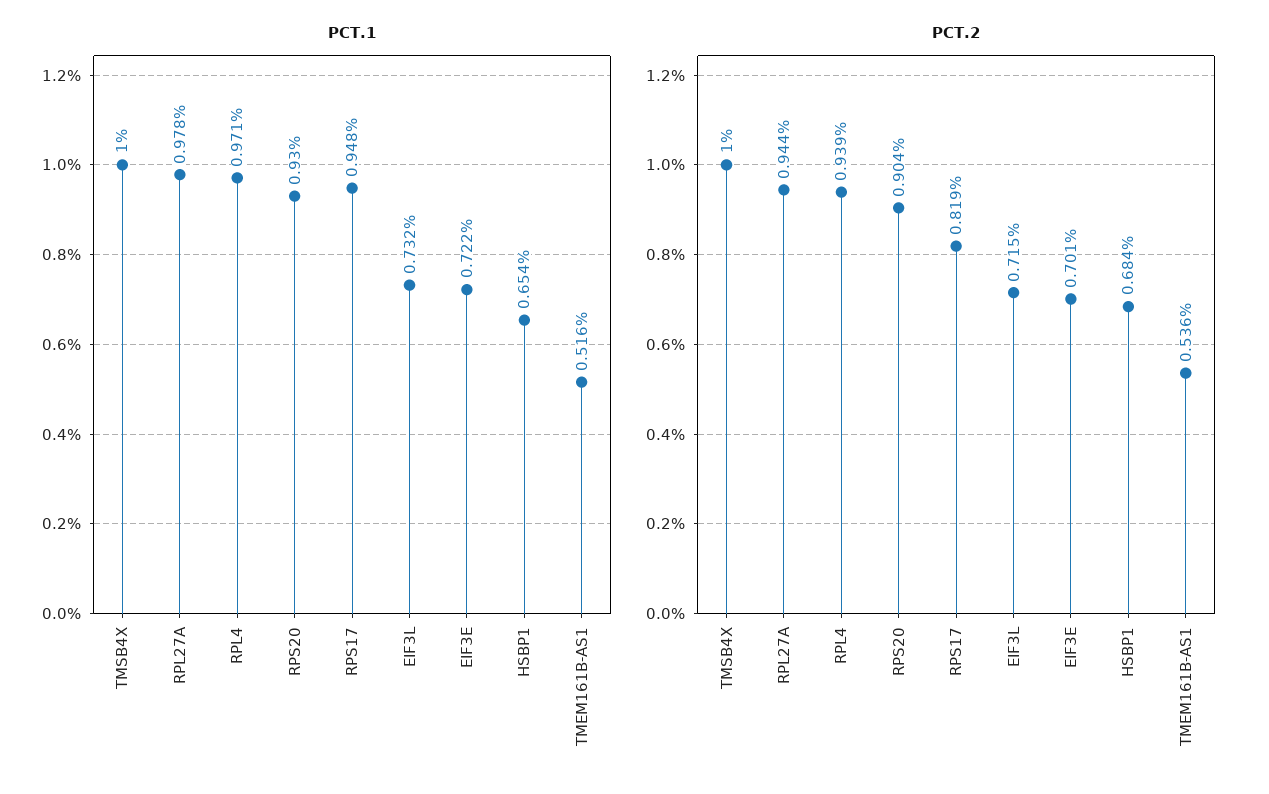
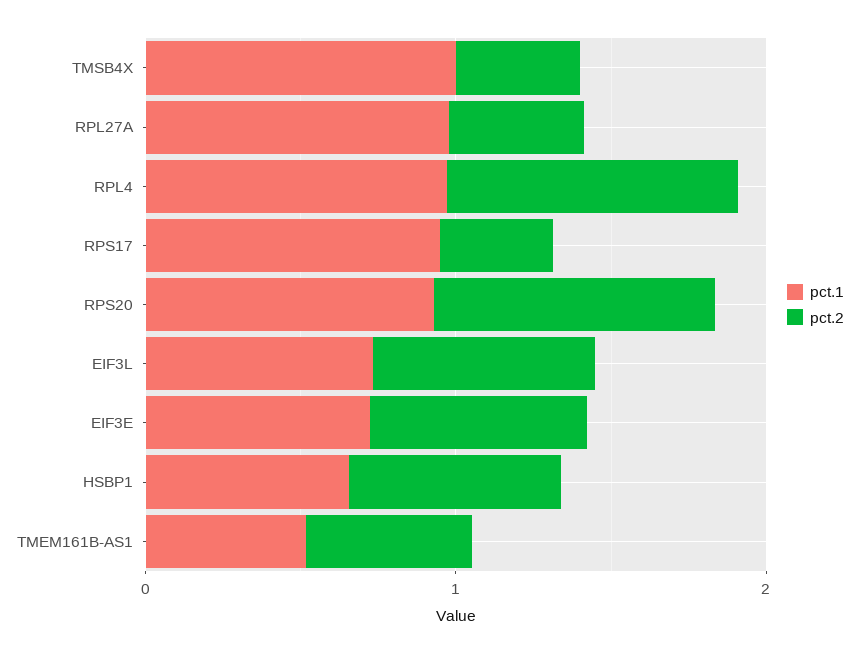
PCT.2, TMSB4X: 1 -> 0.4
PCT.2, RPL27A: 0.944 -> 0.4
PCT.2, RPS17: 0.819 -> 0.4

